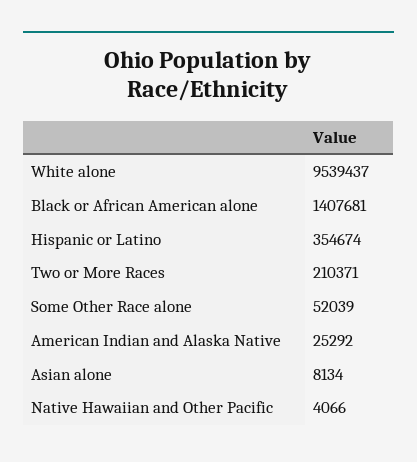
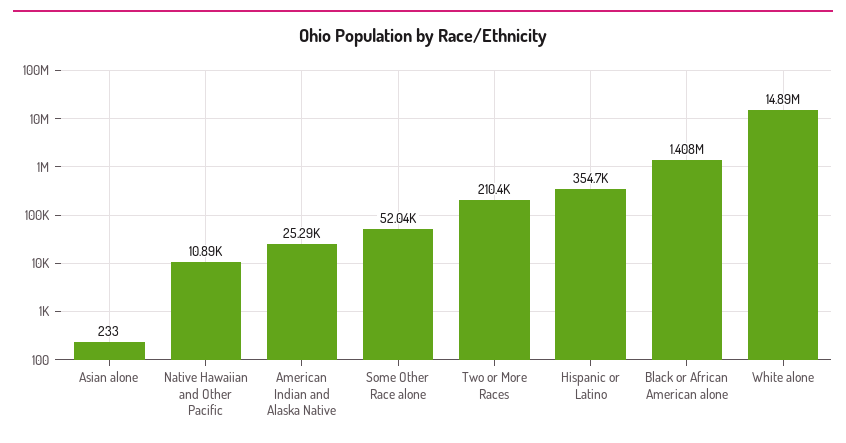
White alone: 9539437 -> 14890000
Asian alone: 8134 -> 233
Native Hawaiian and Other Pacific: 4066 -> 10890

